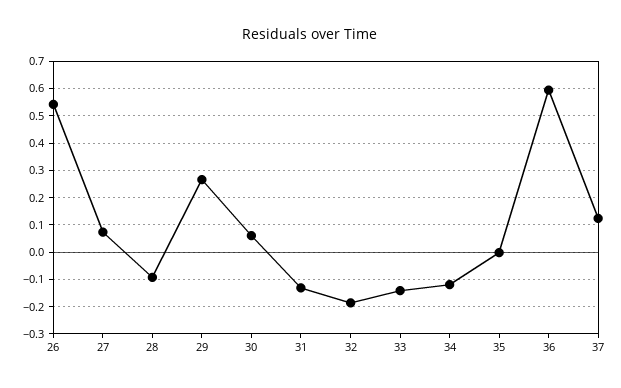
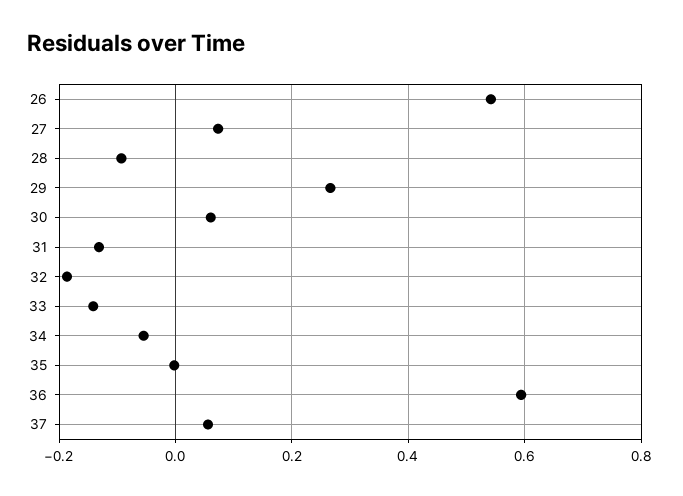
34: -0.125 -> -0.06
37: 0.125 -> 0.06

